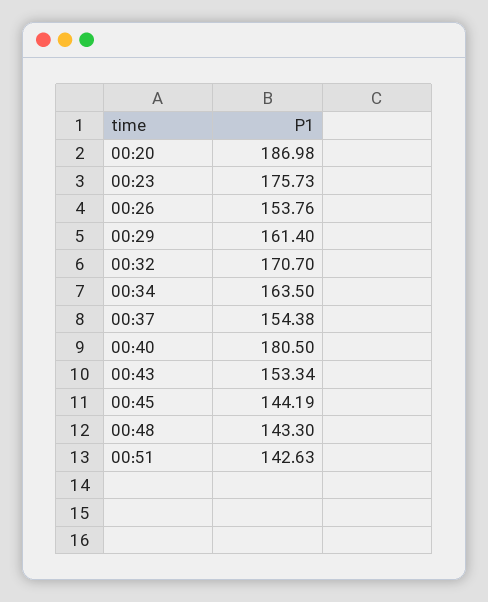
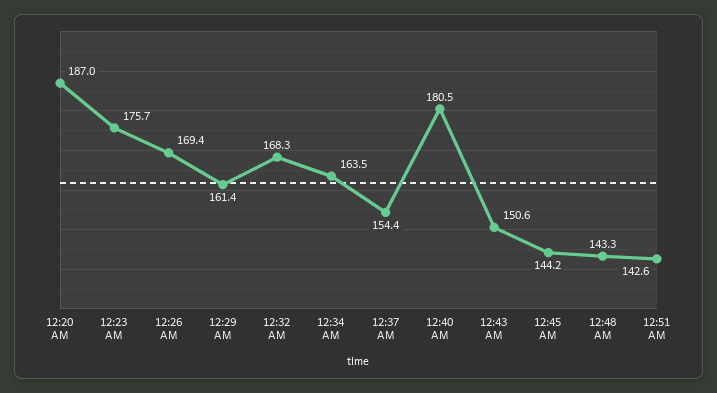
00:26: 153.76 -> 169.4
00:32: 170.7 -> 168.3
00:43: 153.34 -> 150.6

